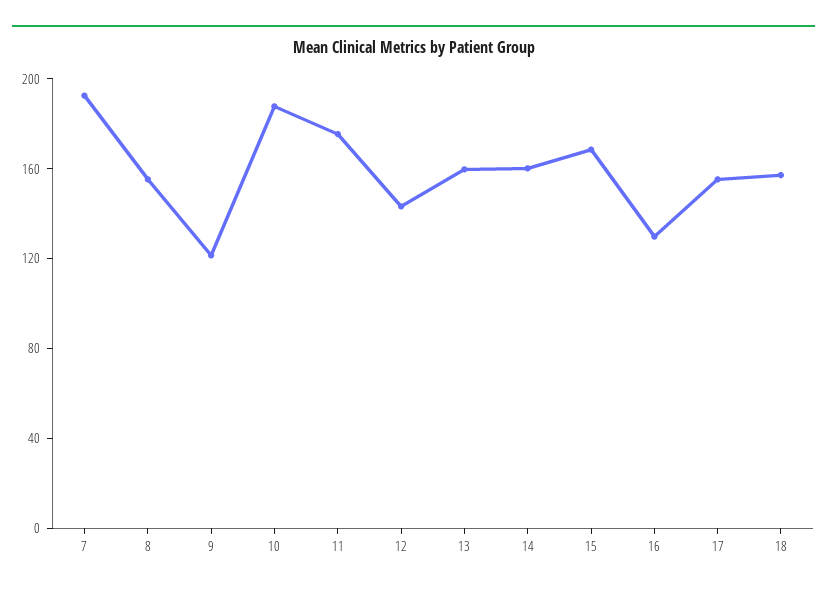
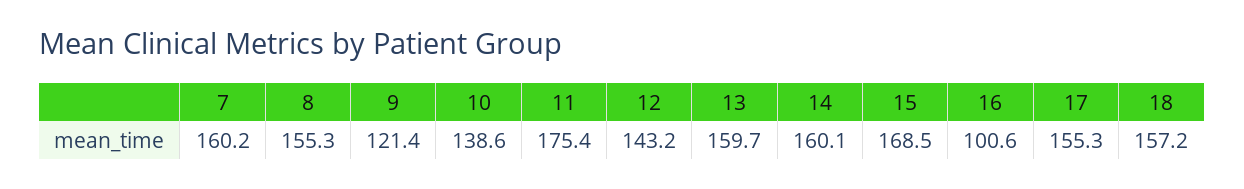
7: 190 -> 160.2
10: 190 -> 138.6
16: 130 -> 100.6

